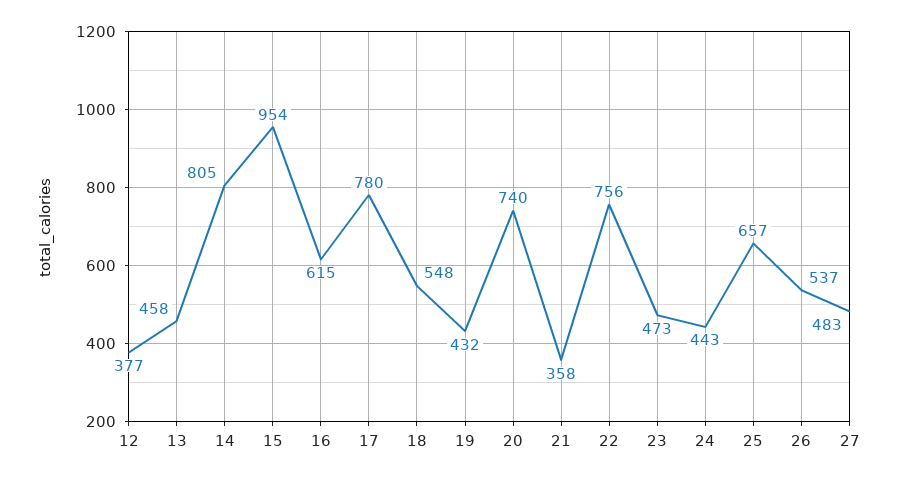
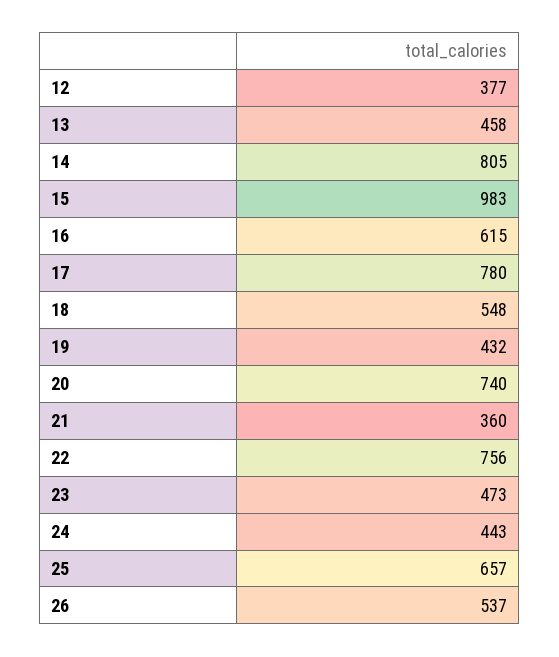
15: 954 -> 983
21: 358 -> 360
27: 483 -> none

